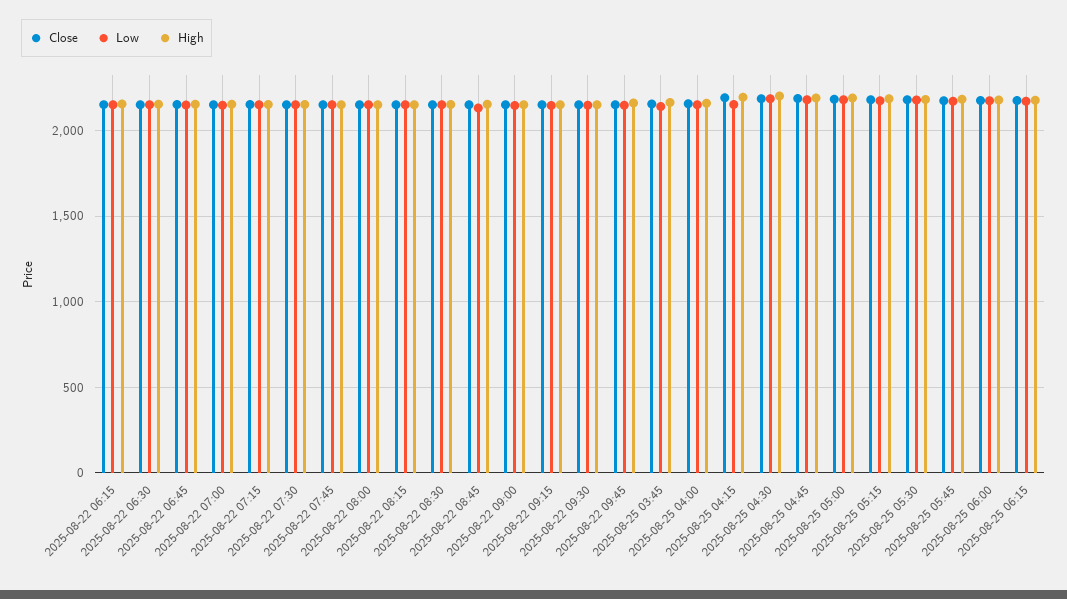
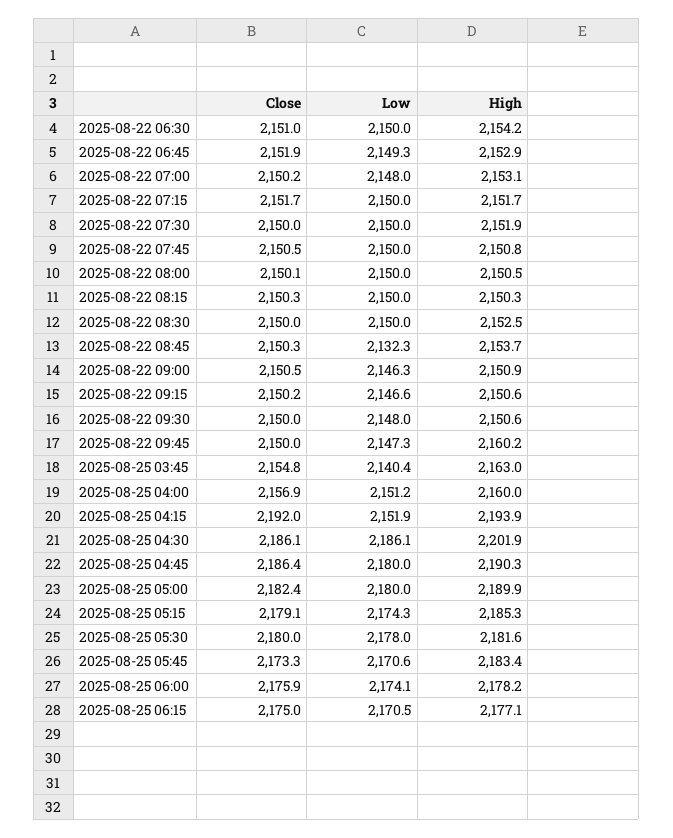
Close, 2025-08-22 06:15: 2150 -> none
Low, 2025-08-22 06:15: 2150 -> none
High, 2025-08-22 06:15: 2150 -> none

